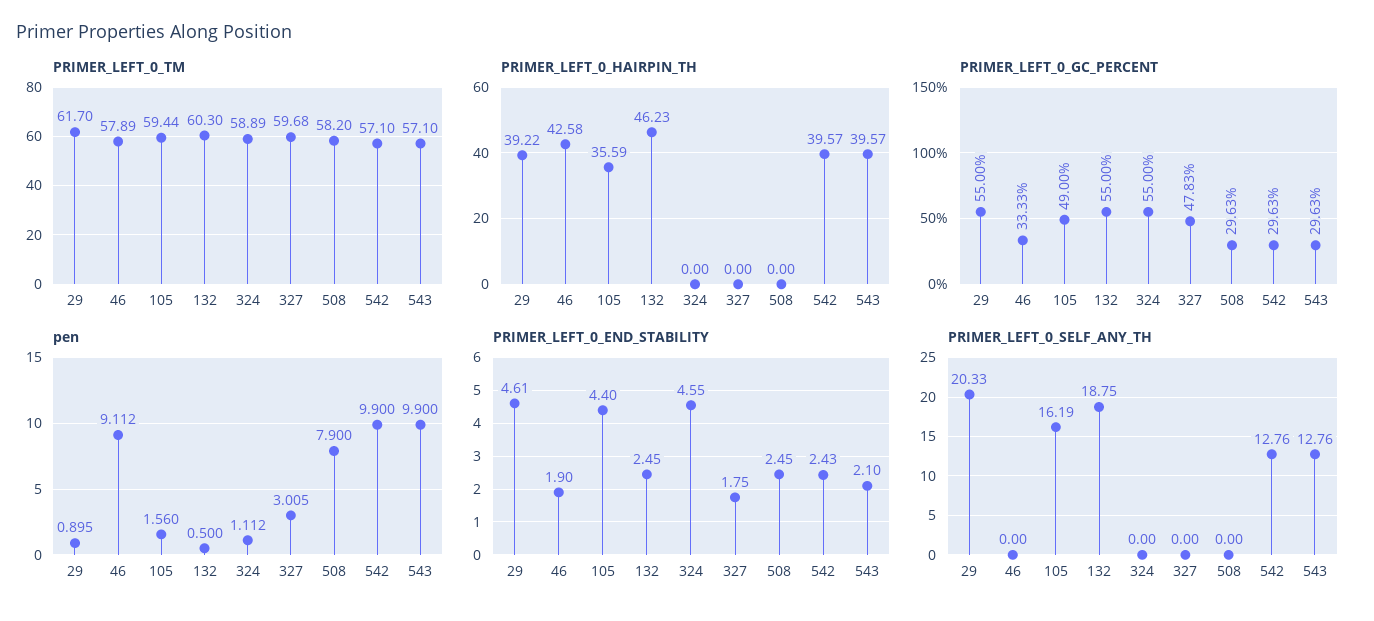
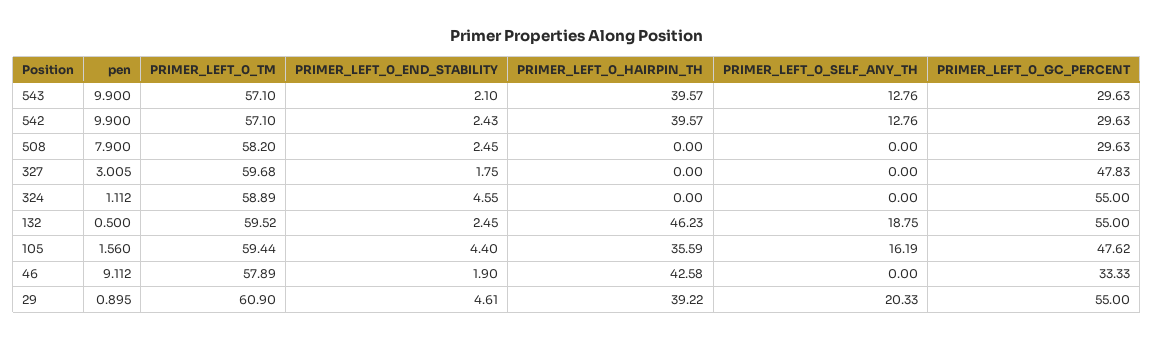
PRIMER_LEFT_0_TM, 29: 61.7 -> 60.9
PRIMER_LEFT_0_TM, 132: 60.3 -> 59.52
PRIMER_LEFT_0_GC_PERCENT, 105: 49 -> 47.62

